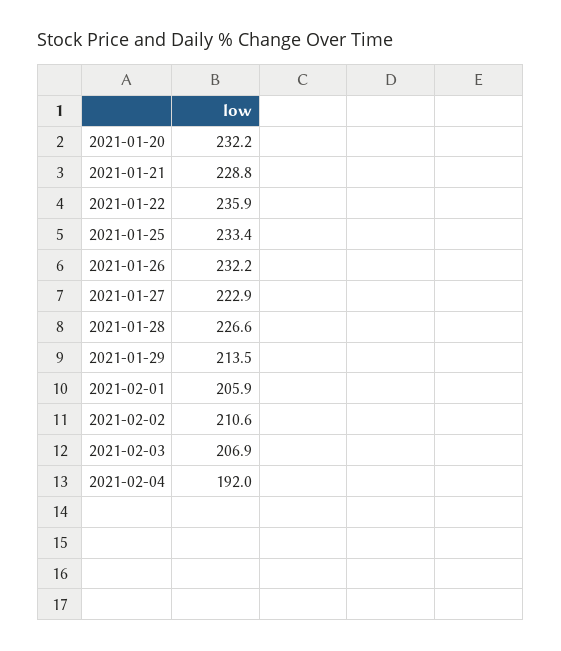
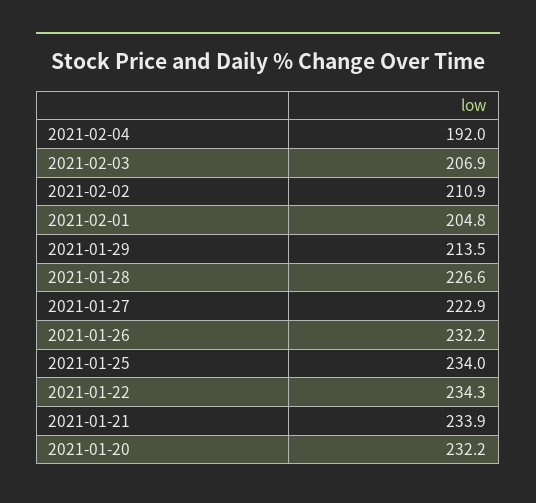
2021-01-21: 228.8 -> 233.9
2021-01-22: 235.9 -> 234.3
2021-01-25: 233.4 -> 234
2021-02-01: 205.9 -> 204.8
2021-02-02: 210.6 -> 210.9

